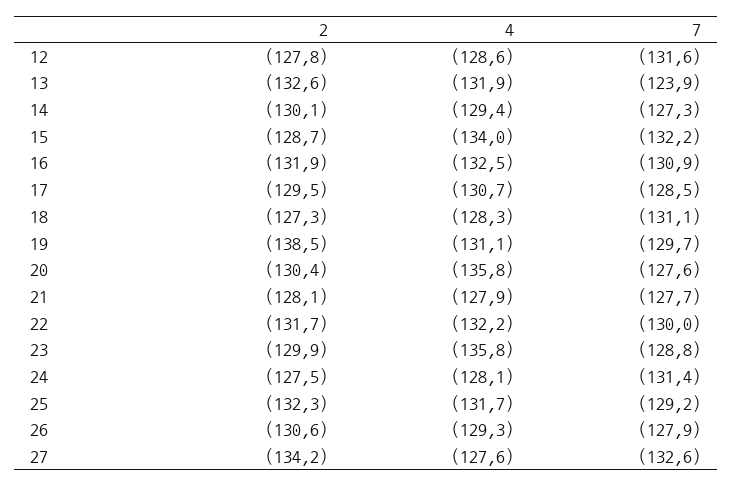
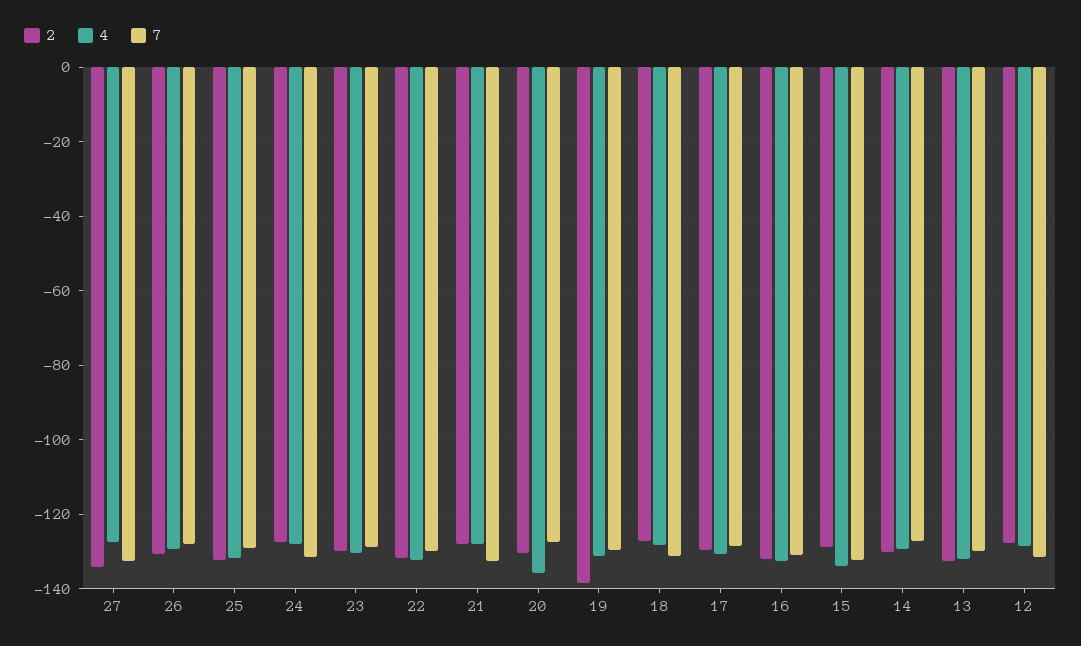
7, 13: -123.9 -> -130
7, 21: -127.7 -> -132
4, 23: -135.8 -> -130

